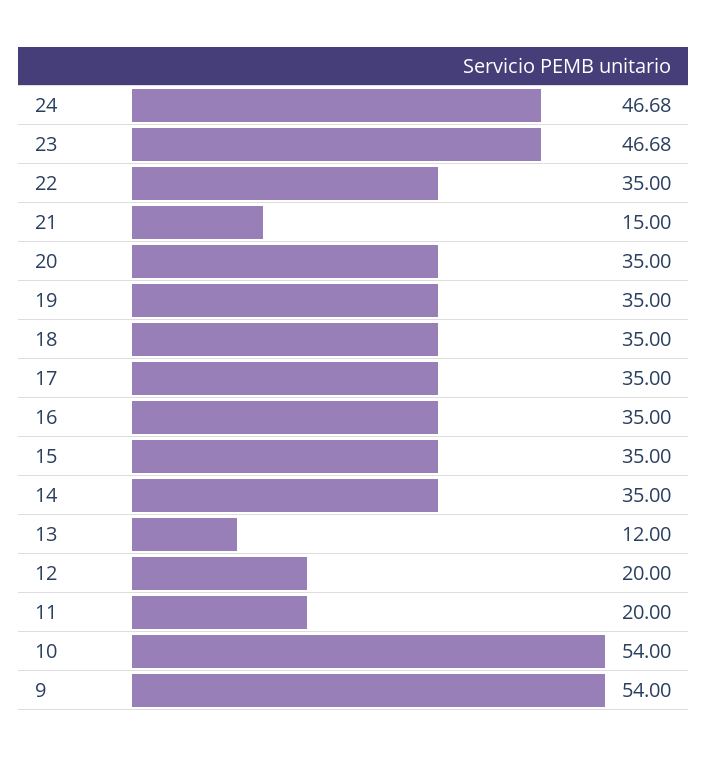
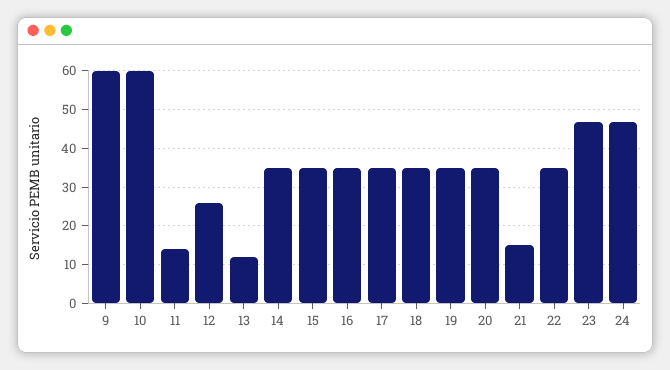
12: 20 -> 26
11: 20 -> 14
10: 54 -> 60
9: 54 -> 60

